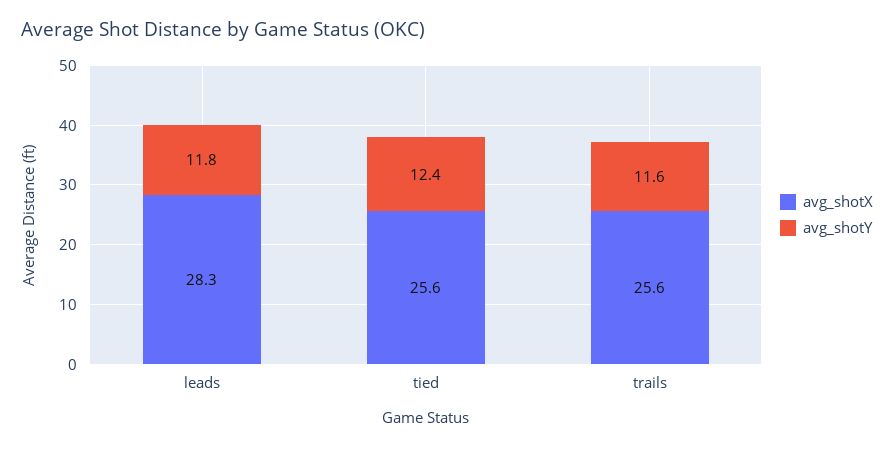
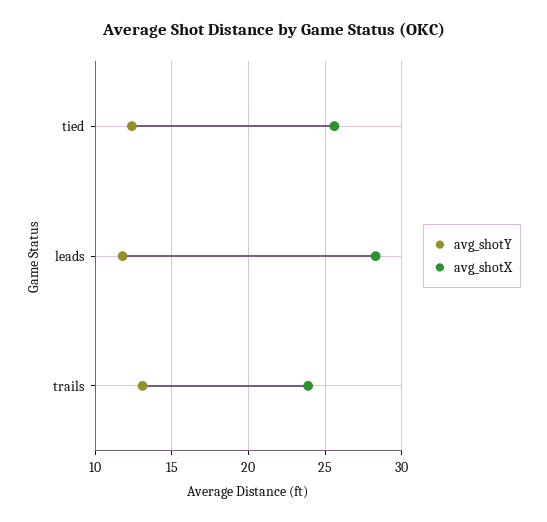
avg_shotX, trails: 25.6 -> 24
avg_shotY, trails: 11.6 -> 13

